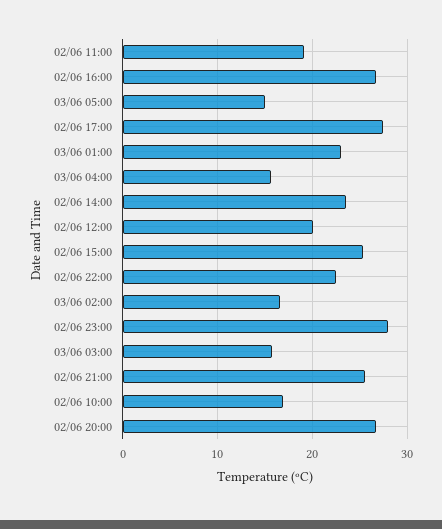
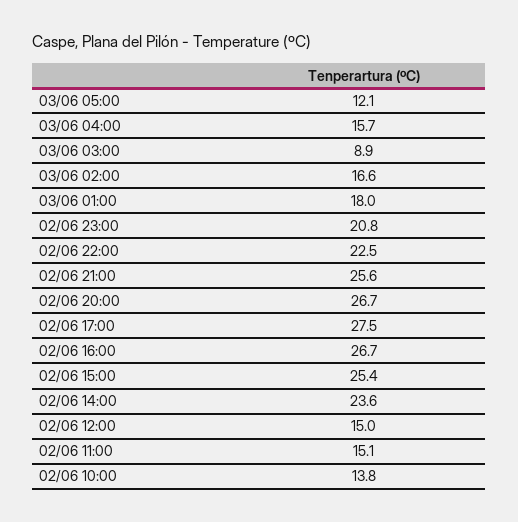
02/06 11:00: 19 -> 15.1
03/06 05:00: 15 -> 12.1
03/06 01:00: 23 -> 18
02/06 12:00: 20 -> 15
02/06 23:00: 28 -> 20.8
03/06 03:00: 16 -> 8.9
02/06 10:00: 17 -> 13.8

